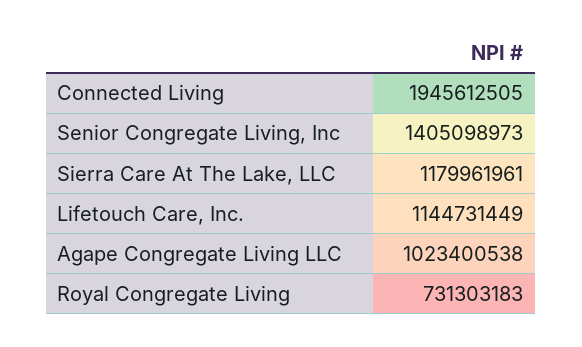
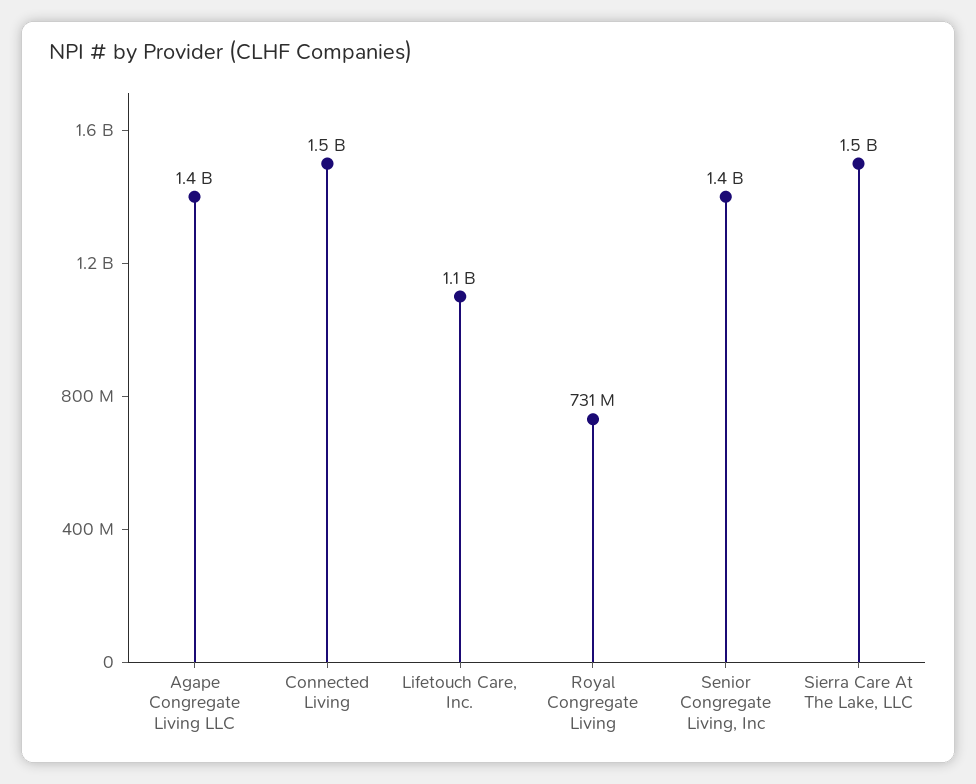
Connected Living: 1945612505 -> 1500000000
Sierra Care At The Lake, LLC: 1179961961 -> 1500000000
Agape Congregate Living LLC: 1023400538 -> 1400000000

